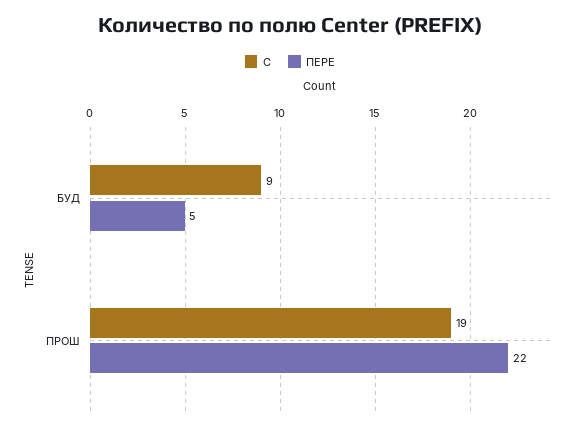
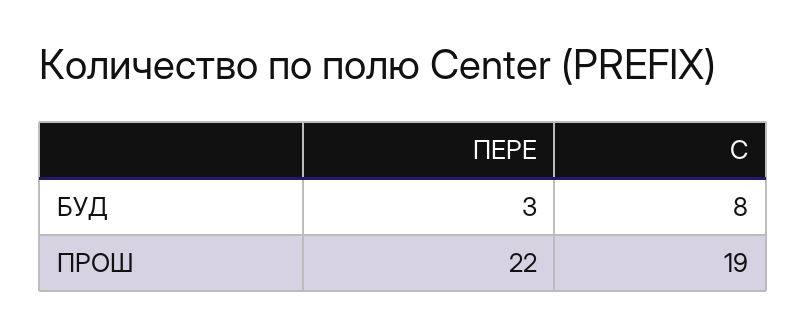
С, БУД: 9 -> 8
ПЕРЕ, БУД: 5 -> 3

